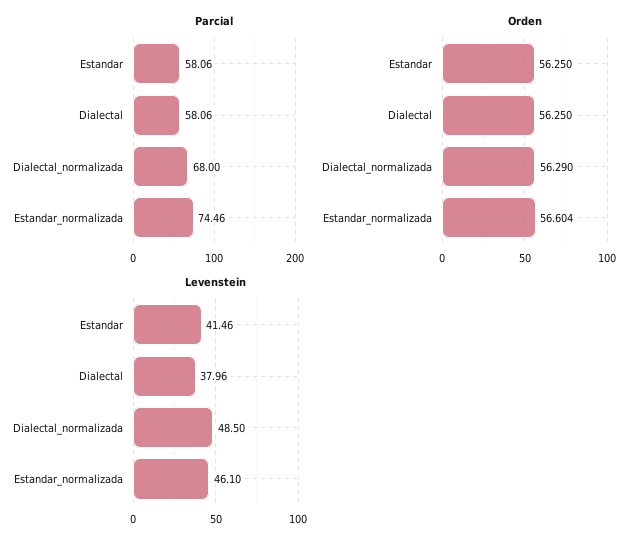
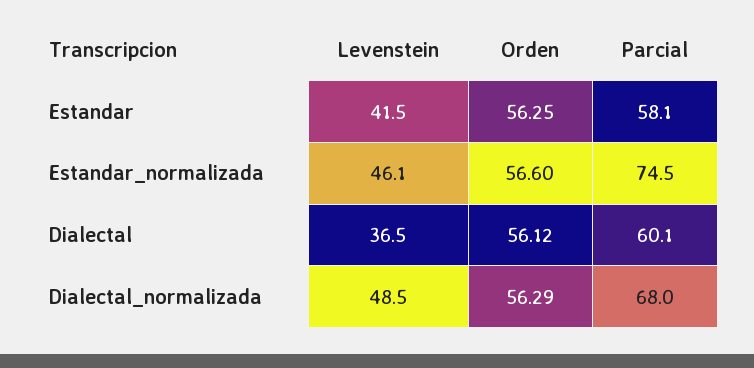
Parcial, Dialectal: 58.06 -> 60.1
Orden, Dialectal: 56.25 -> 56.12
Levenstein, Dialectal: 37.96 -> 36.5

